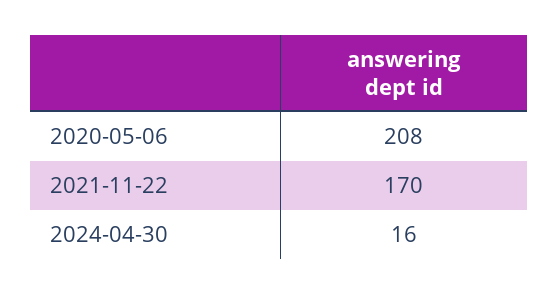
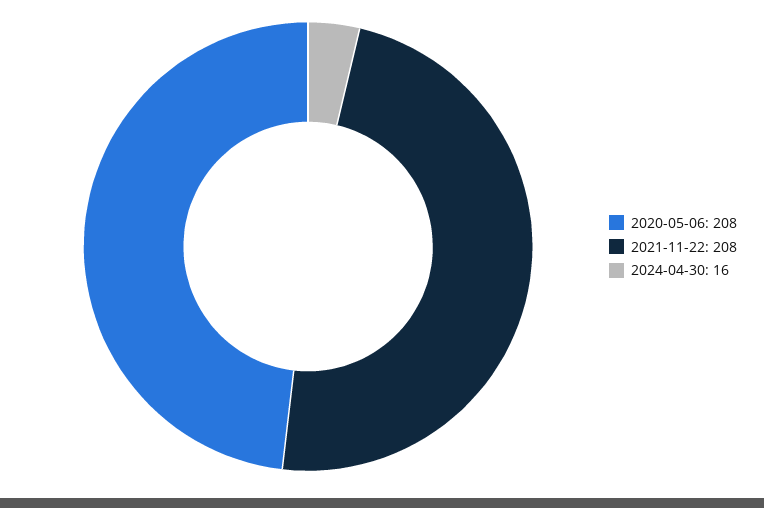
2021-11-22: 170 -> 208

